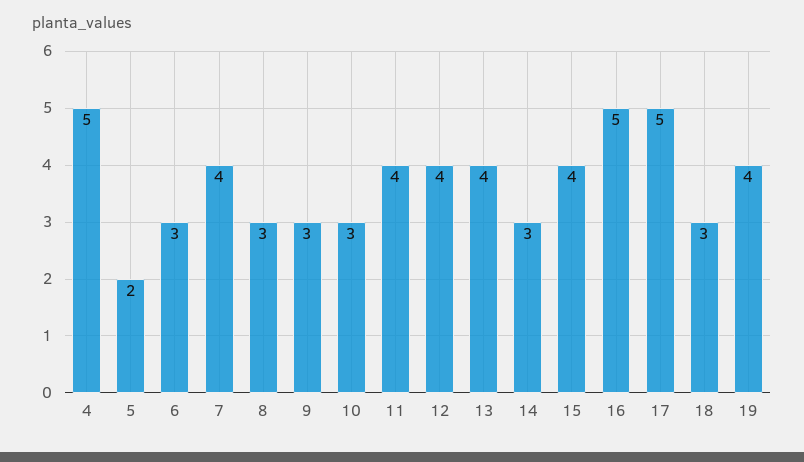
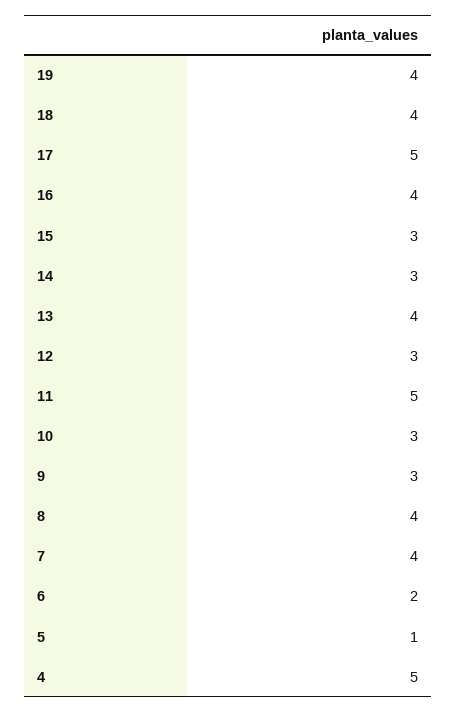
5: 2 -> 1
6: 3 -> 2
8: 3 -> 4
11: 4 -> 5
12: 4 -> 3
15: 4 -> 3
16: 5 -> 4
18: 3 -> 4

